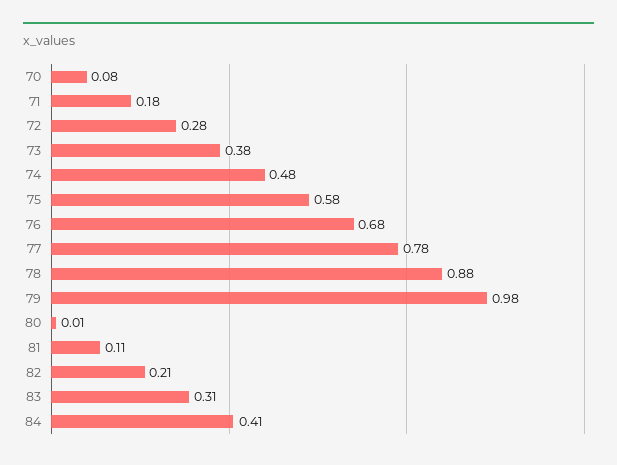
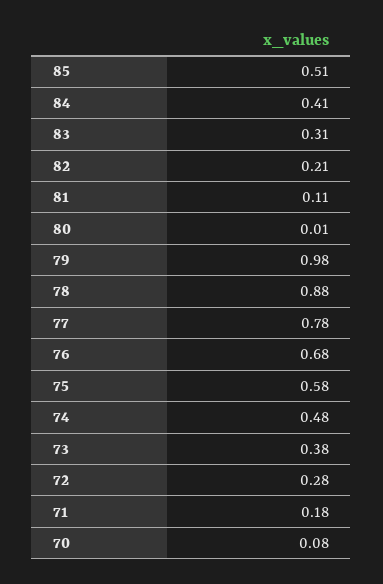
85: none -> 0.51

